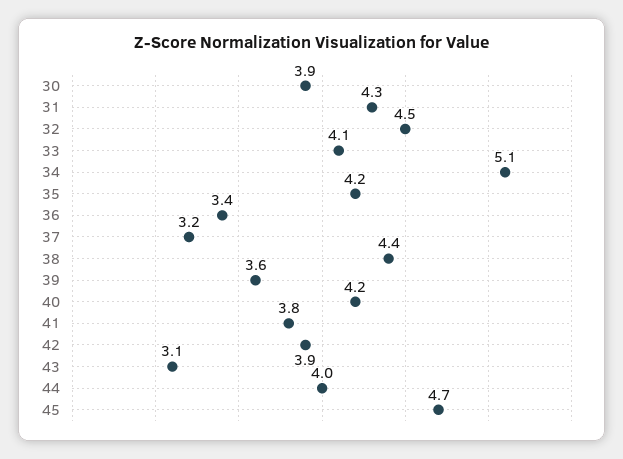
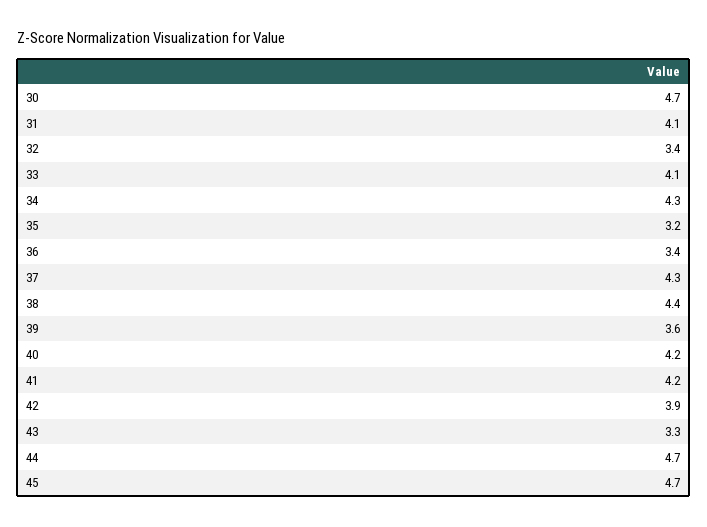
30: 3.9 -> 4.7
31: 4.3 -> 4.1
32: 4.5 -> 3.4
34: 5.1 -> 4.3
35: 4.2 -> 3.2
37: 3.2 -> 4.3
41: 3.8 -> 4.2
43: 3.1 -> 3.3
44: 4 -> 4.7

